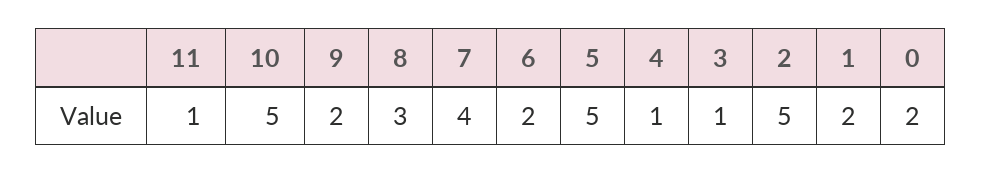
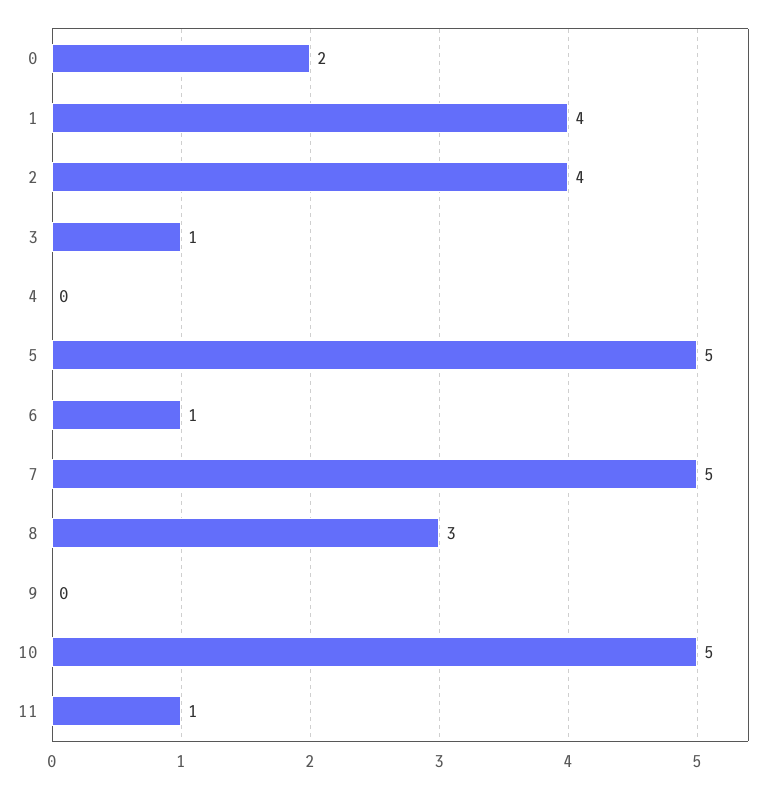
9: 2 -> 0
7: 4 -> 5
6: 2 -> 1
4: 1 -> 0
2: 5 -> 4
1: 2 -> 4

